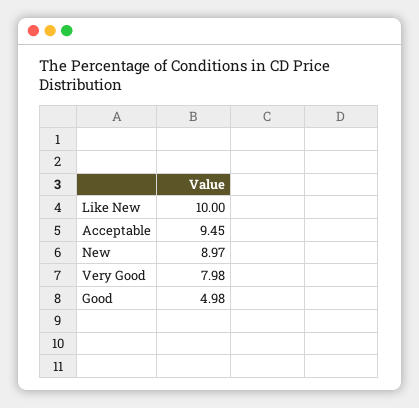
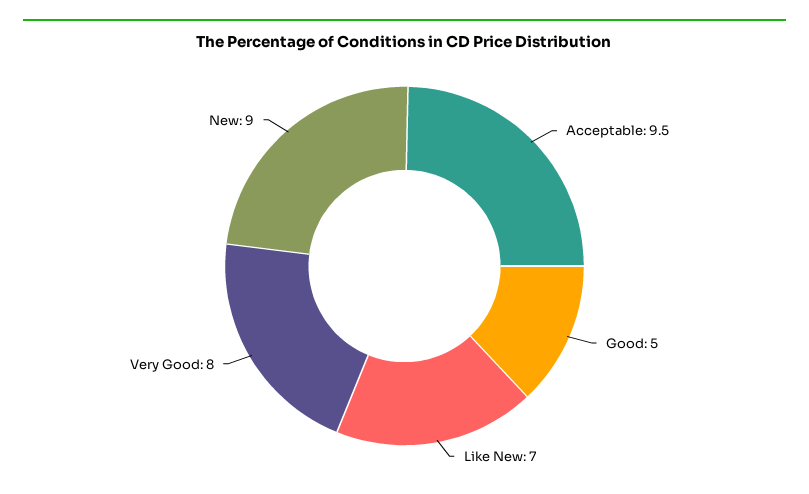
Like New: 10 -> 7

